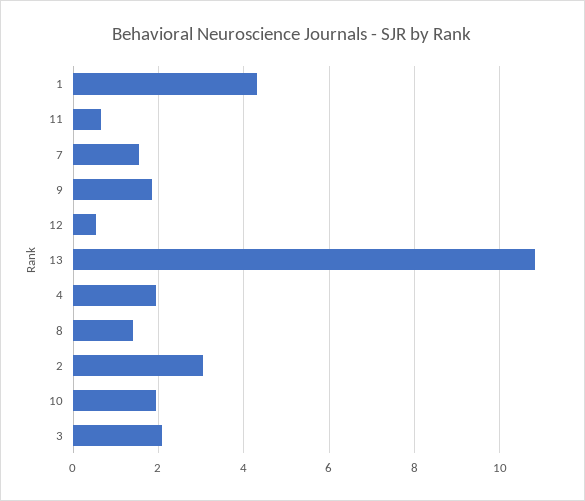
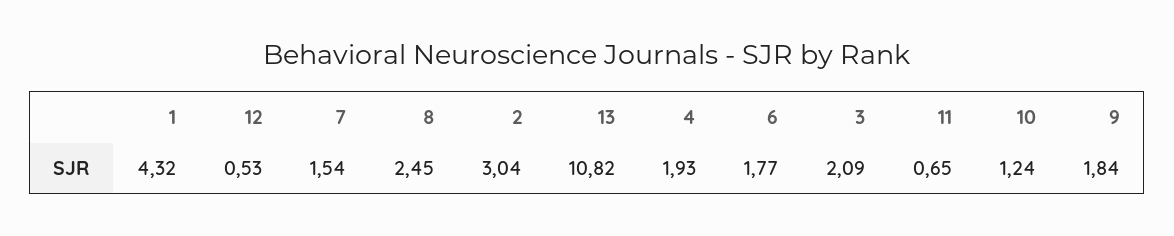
8: 1.4 -> 2.45
10: 2 -> 1.24
6: none -> 1.77

